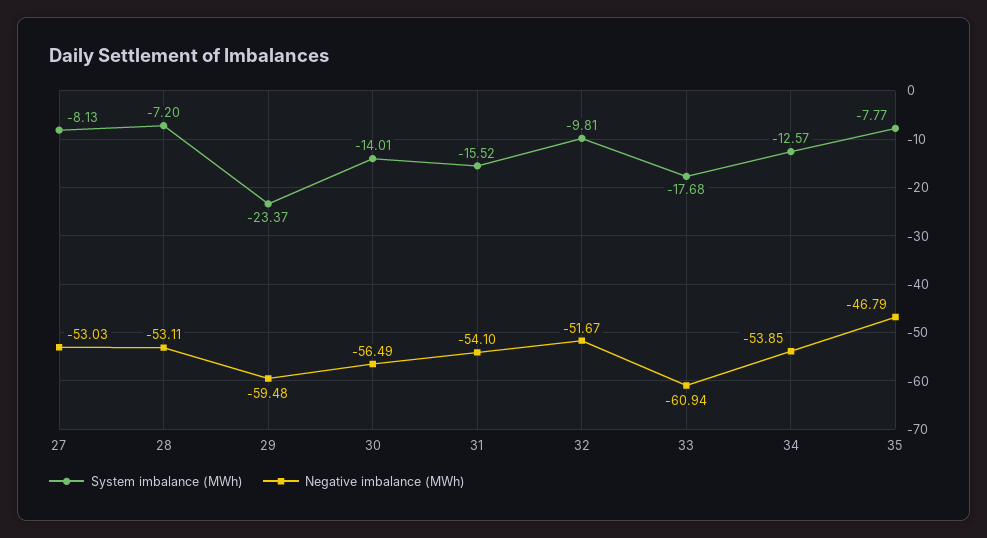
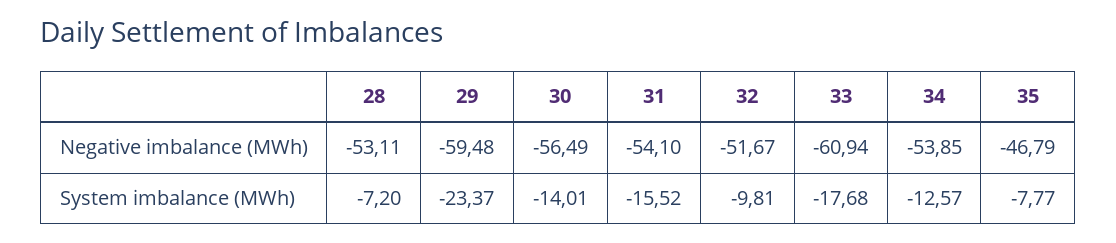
System imbalance (MWh), 27: -8.13 -> none
Negative imbalance (MWh), 27: -53.03 -> none

